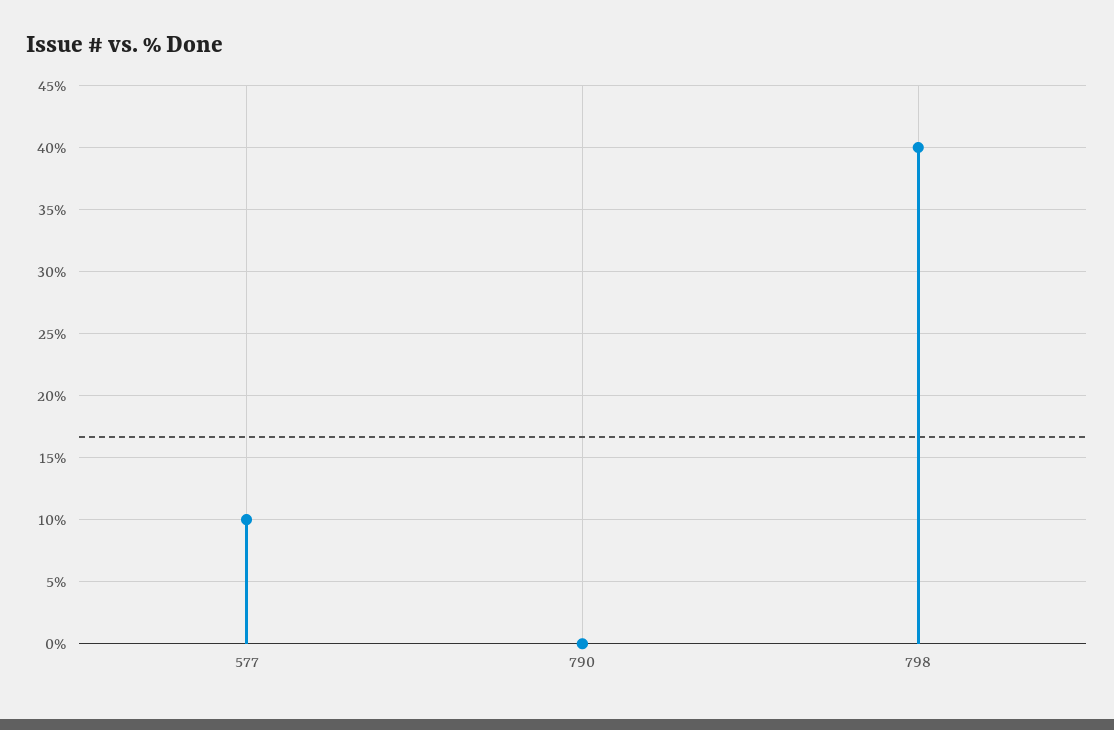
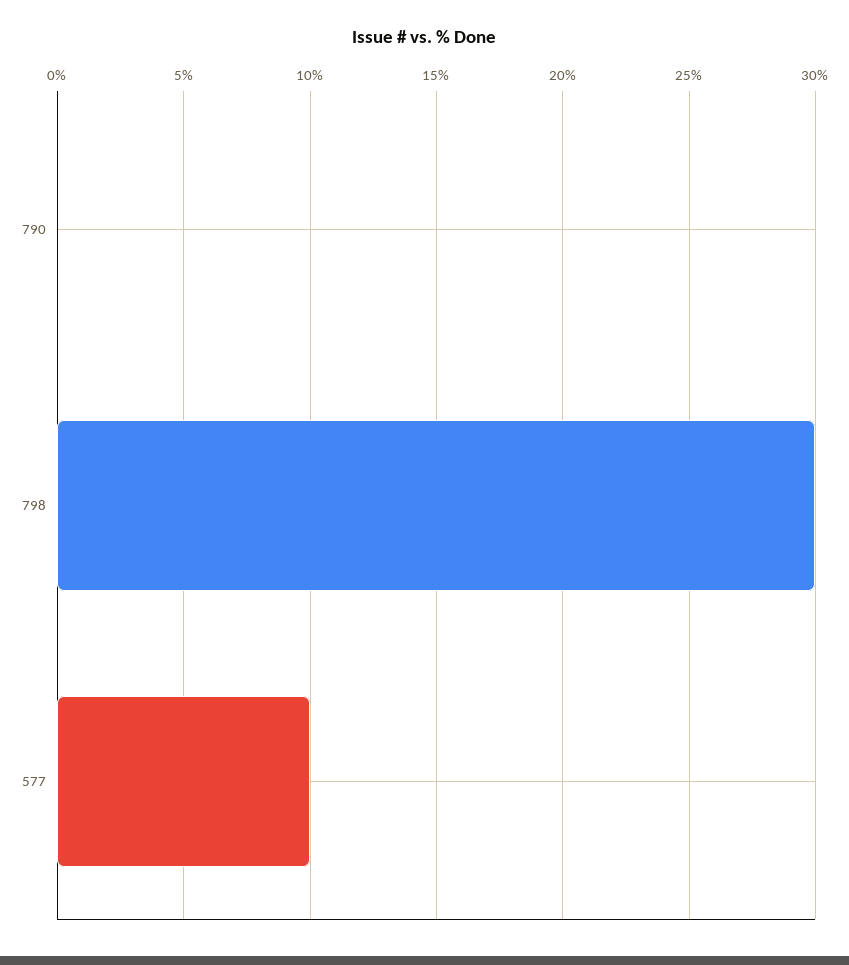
798: 40 -> 30

